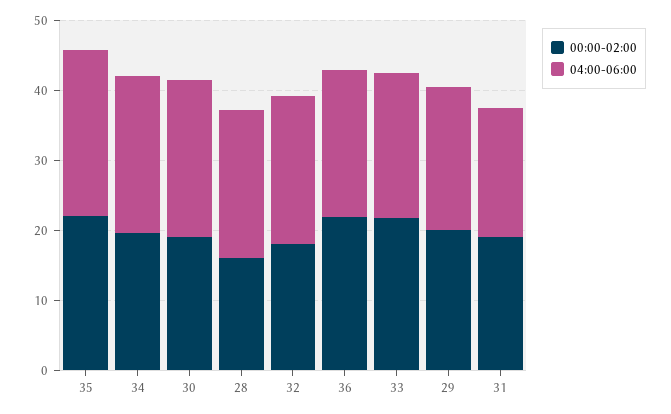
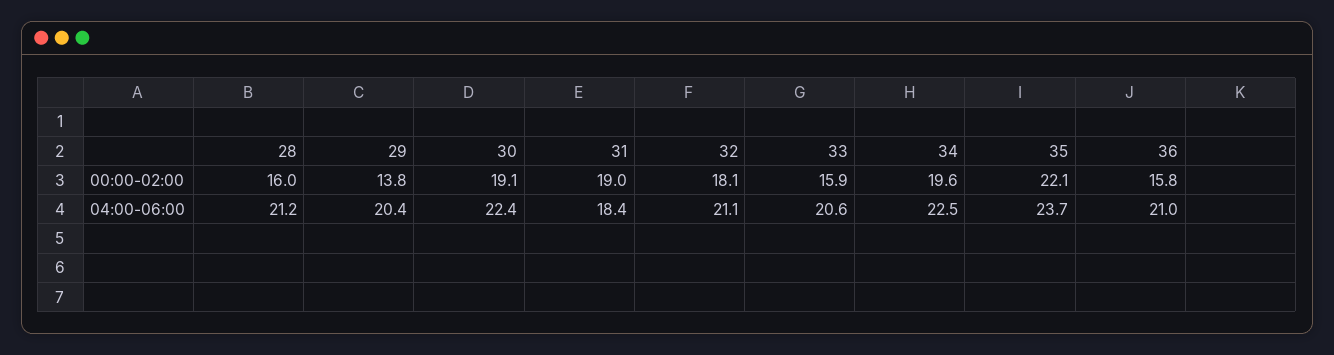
00:00-02:00, 36: 22 -> 15.8
00:00-02:00, 33: 22 -> 15.9
00:00-02:00, 29: 20 -> 13.8

